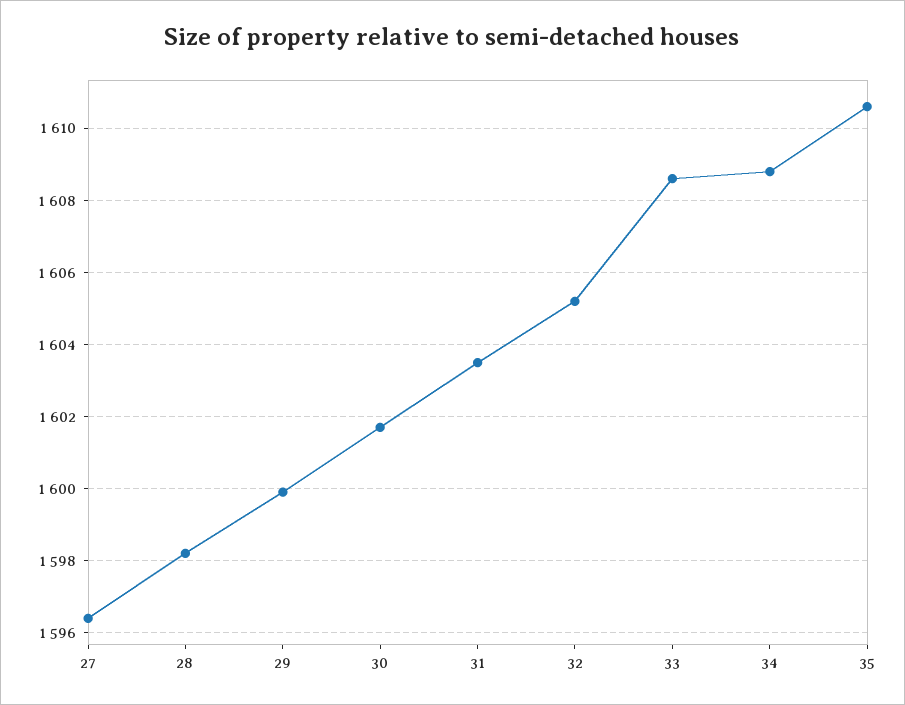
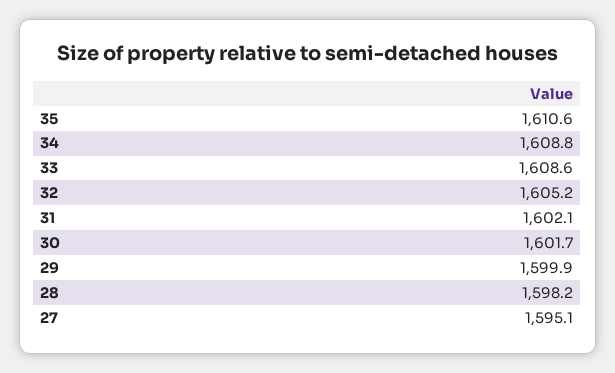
27: 1596.5 -> 1595.1
31: 1603.5 -> 1602.1

